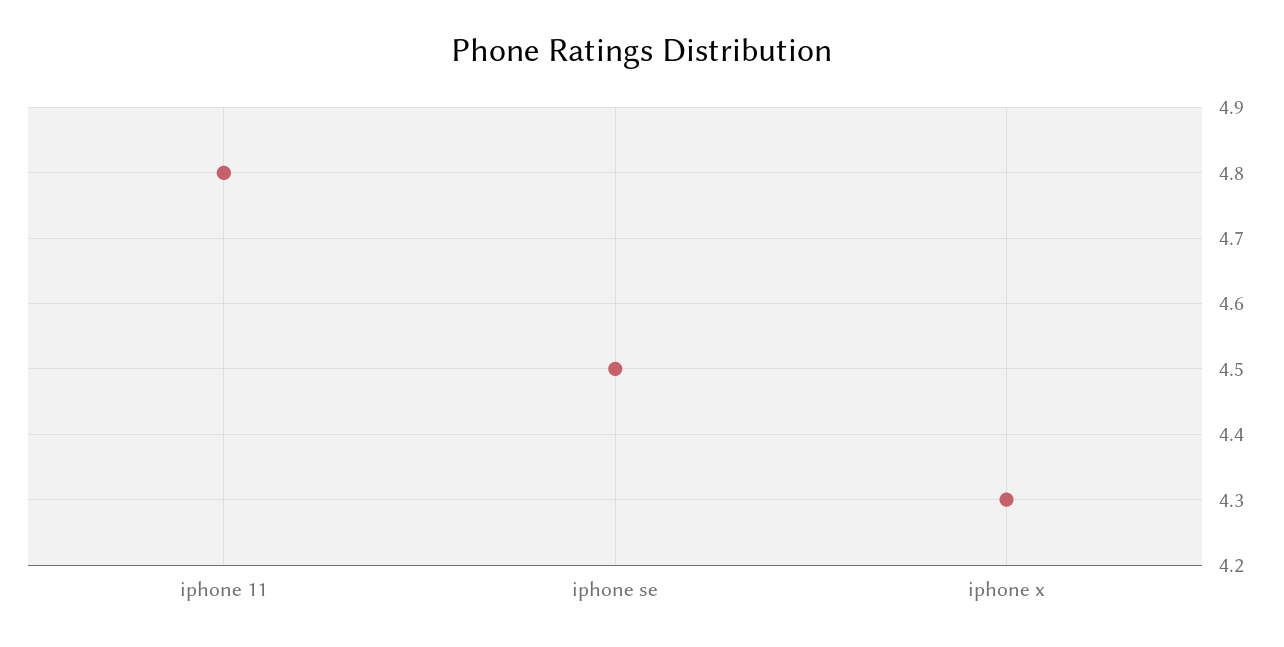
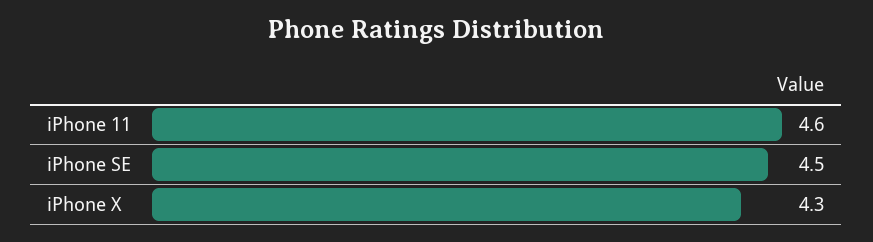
iphone 11: 4.8 -> 4.6

